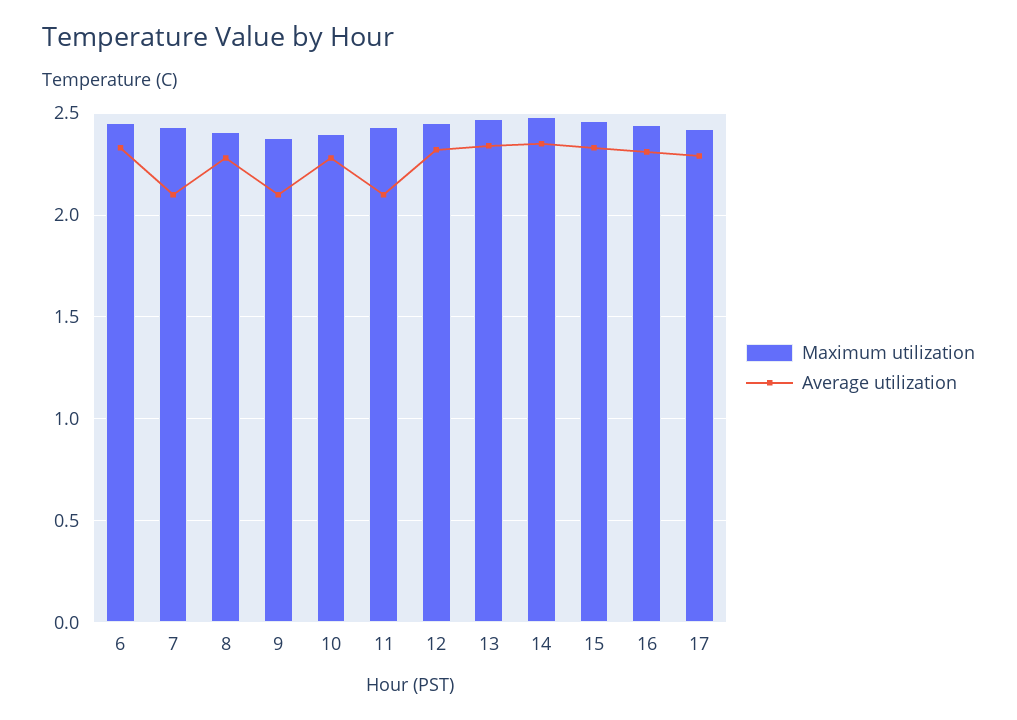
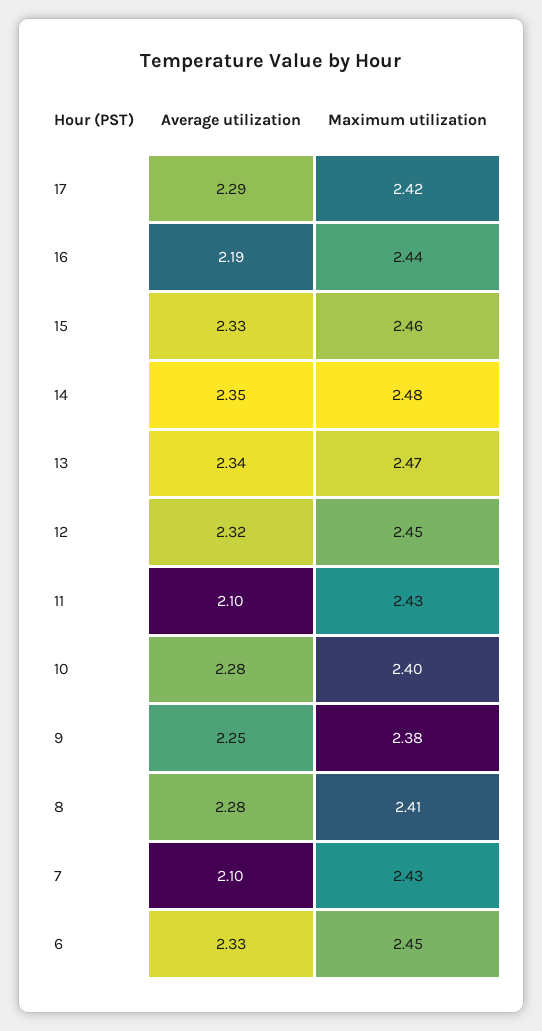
Average utilization, 9: 2.1 -> 2.25
Average utilization, 16: 2.3 -> 2.19

